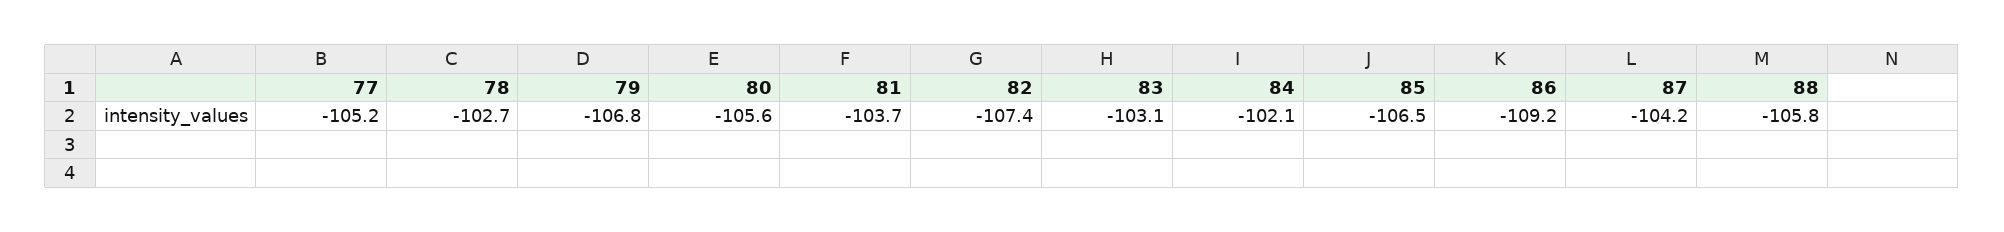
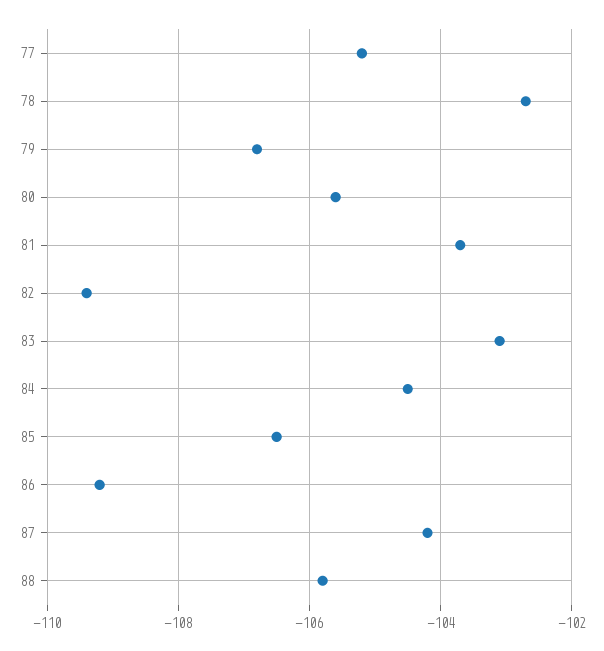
82: -107.4 -> -109.5
84: -102.1 -> -104.5

